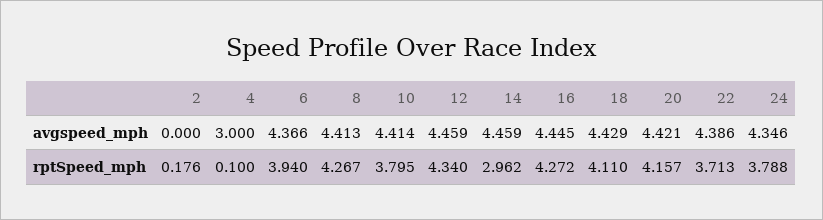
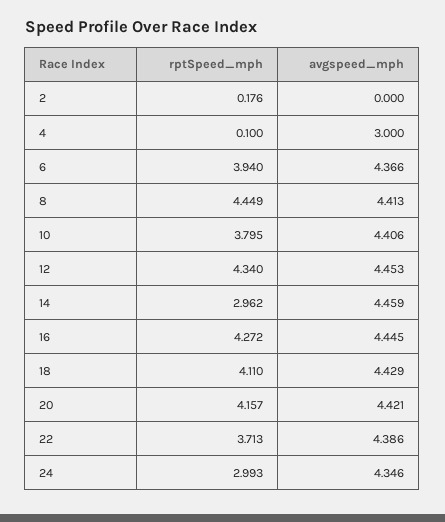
10, avgspeed_mph: 4.414 -> 4.406
12, avgspeed_mph: 4.459 -> 4.453
8, rptSpeed_mph: 4.267 -> 4.449
24, rptSpeed_mph: 3.788 -> 2.993

